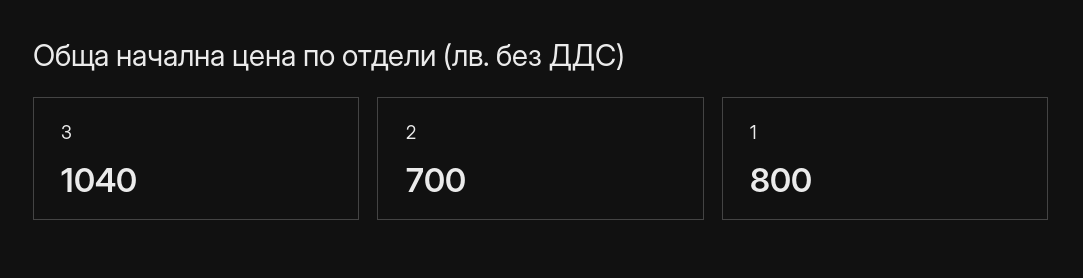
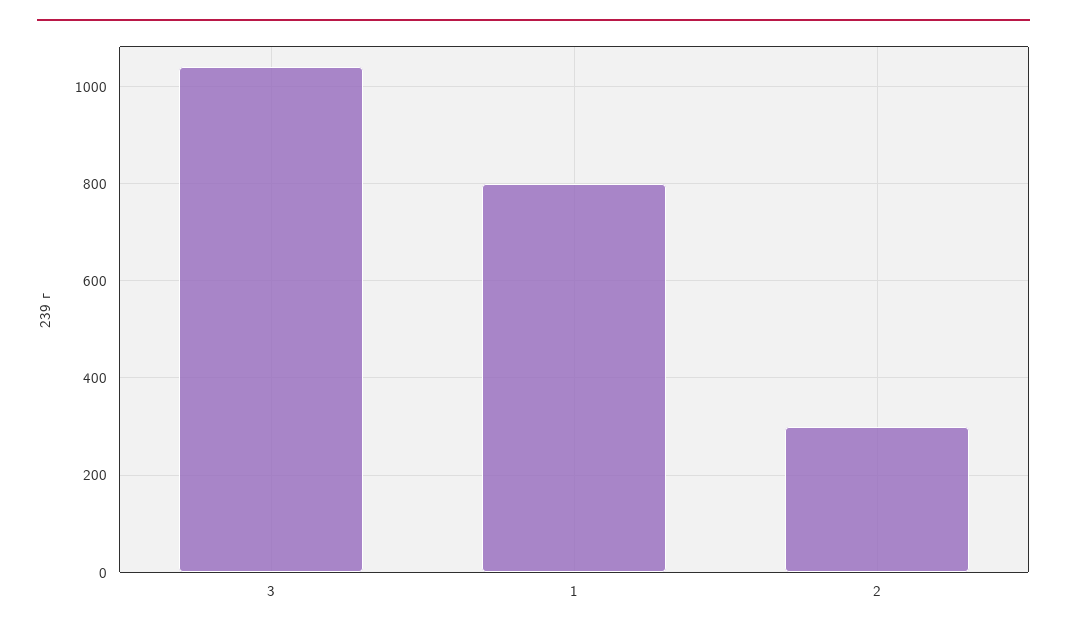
2: 700 -> 300

